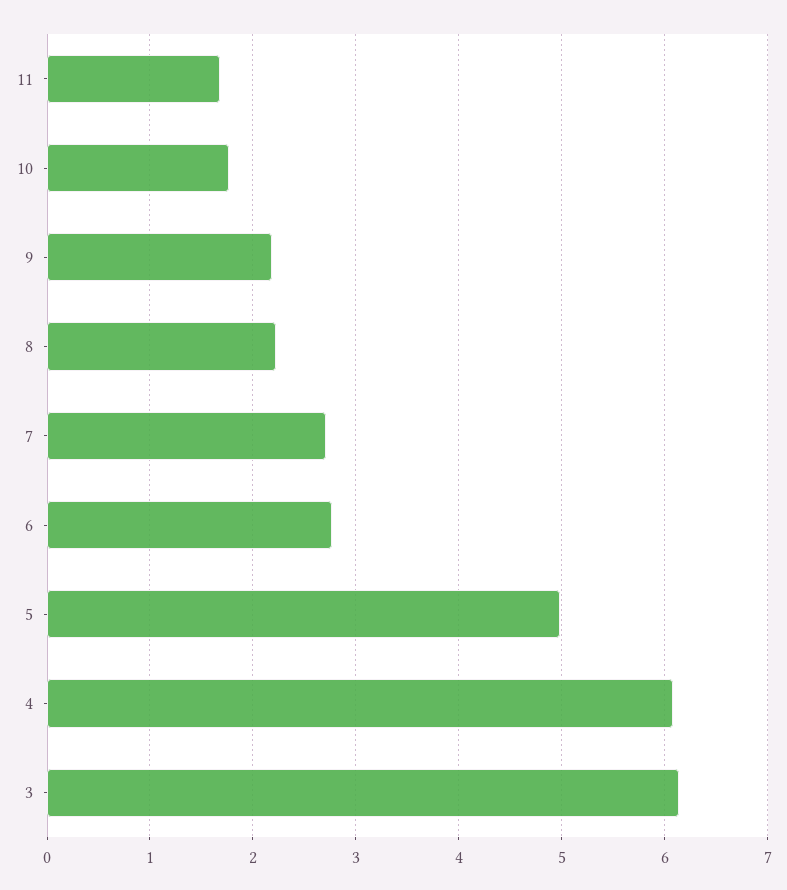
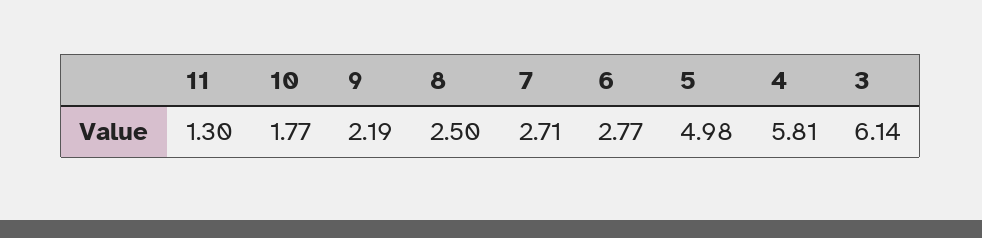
11: 1.7 -> 1.3
8: 2.2 -> 2.5
4: 6.1 -> 5.81

